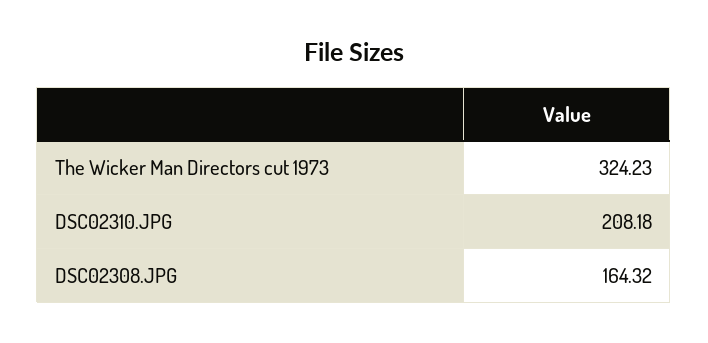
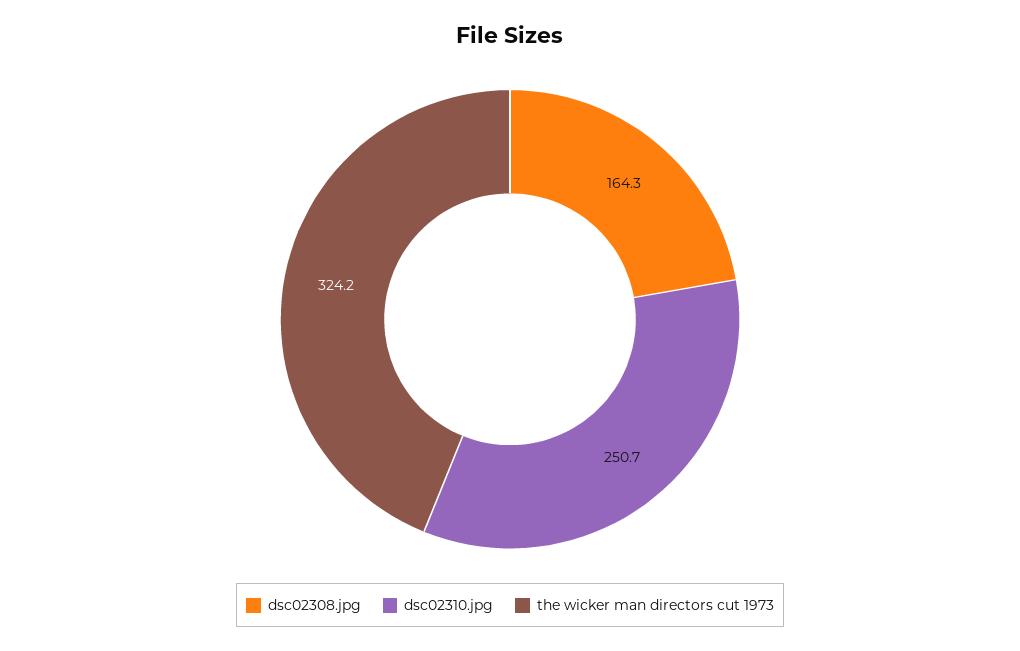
DSC02310.JPG: 208.18 -> 250.7

